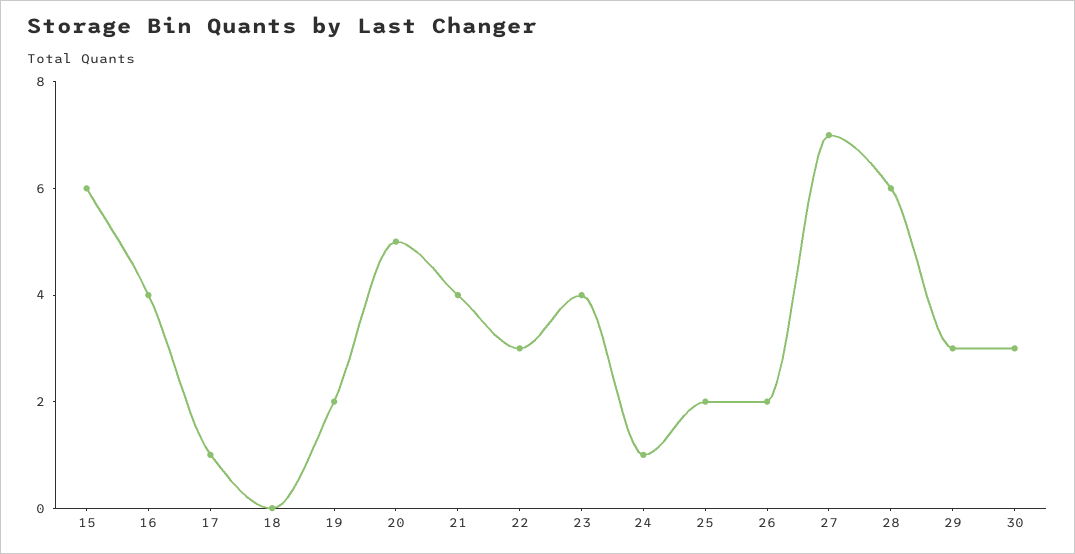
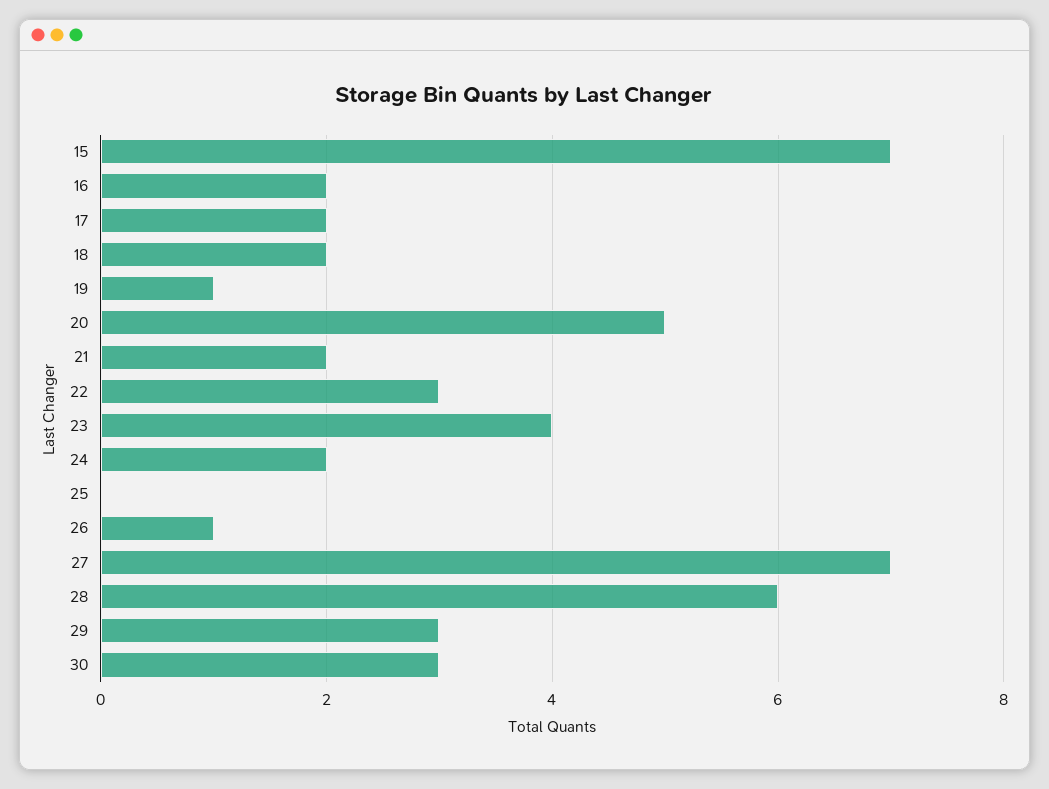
15: 6 -> 7
16: 4 -> 2
17: 1 -> 2
18: 0 -> 2
19: 2 -> 1
21: 4 -> 2
24: 1 -> 2
25: 2 -> 0
26: 2 -> 1

